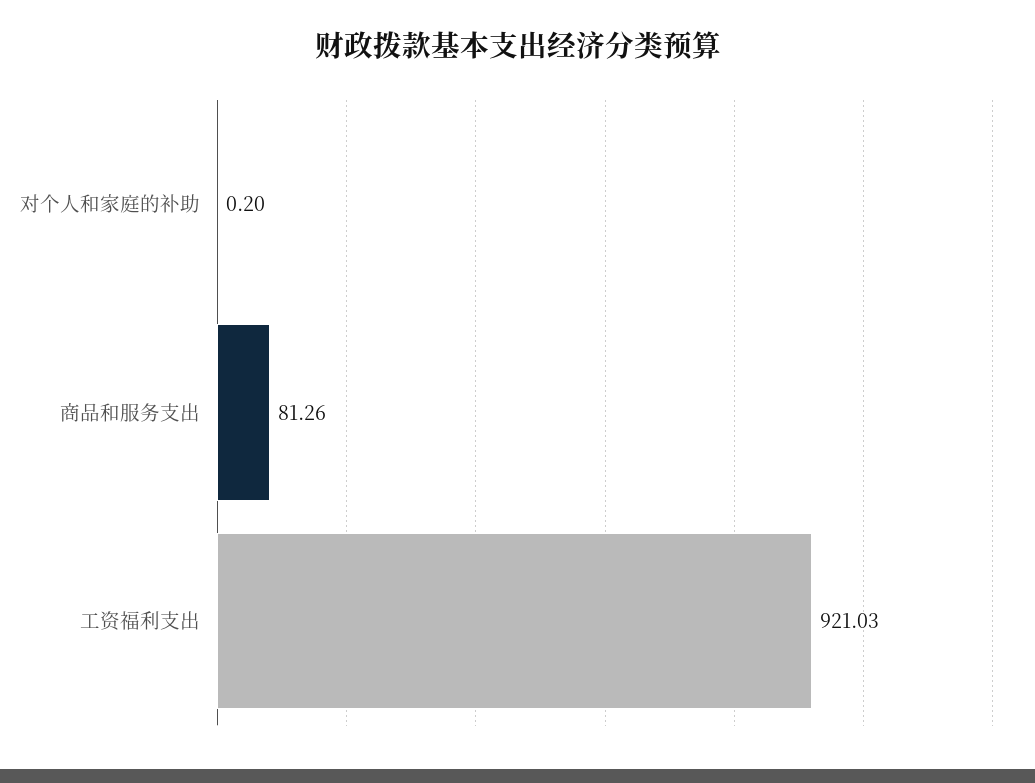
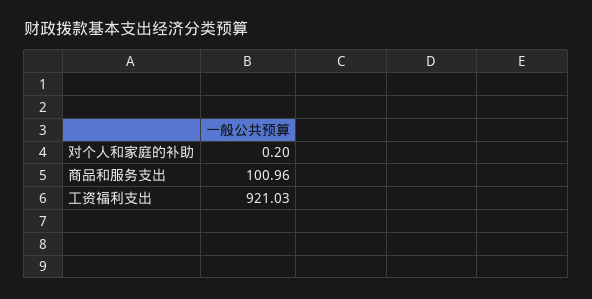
商品和服务支出: 81.26 -> 100.96

